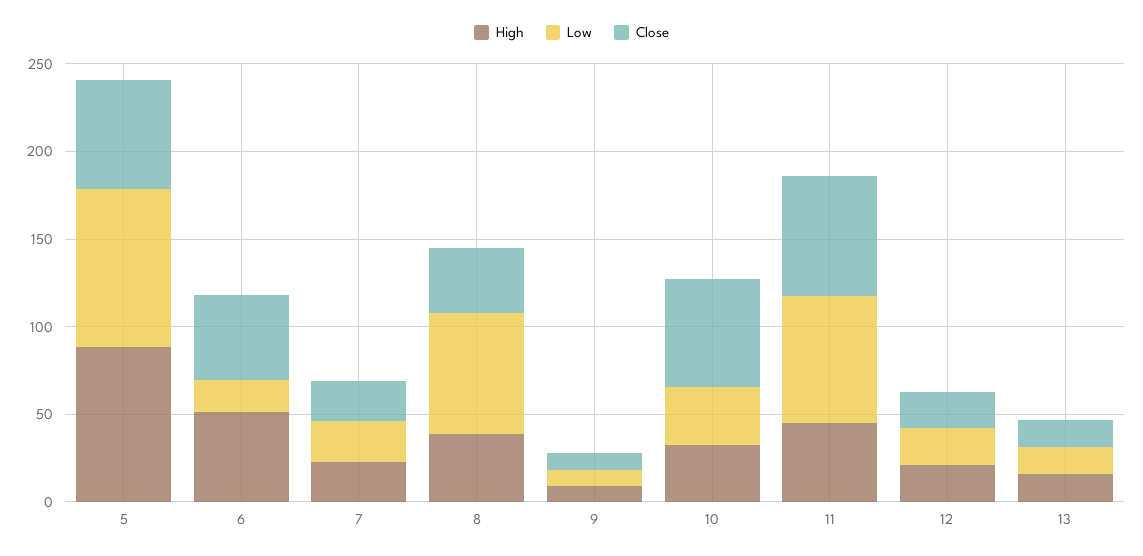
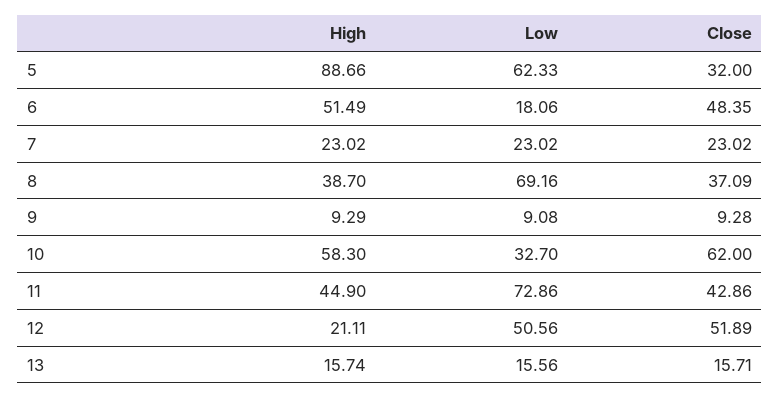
Low, 5: 90 -> 62.33
Close, 5: 60 -> 32
High, 10: 30 -> 58.3
Close, 11: 70 -> 42.86
Low, 12: 20 -> 50.56
Close, 12: 20 -> 51.89

